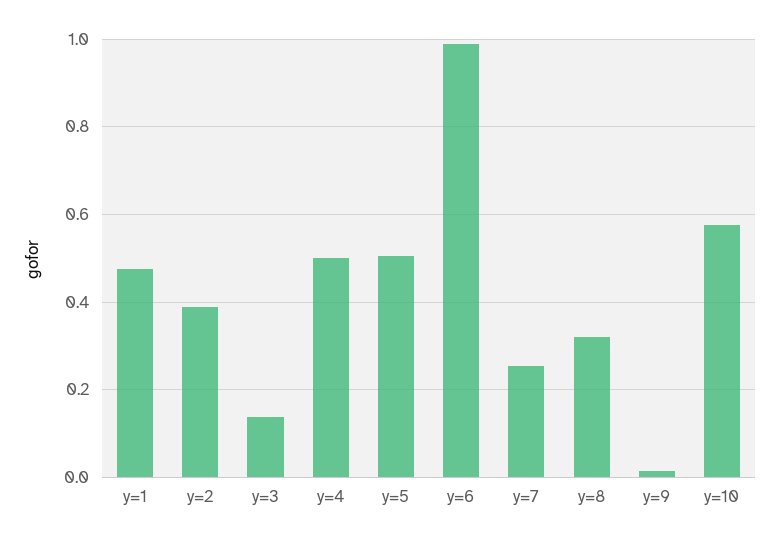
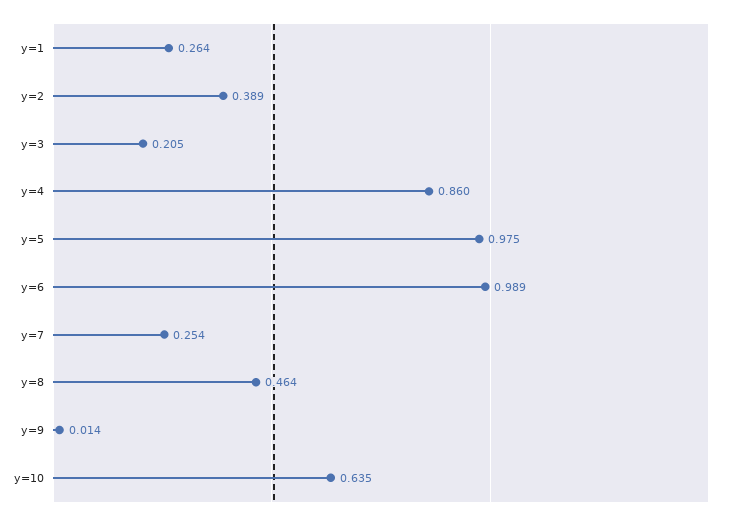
y=1: 0.48 -> 0.264
y=3: 0.14 -> 0.205
y=4: 0.5 -> 0.86
y=5: 0.5 -> 0.975
y=8: 0.32 -> 0.464
y=10: 0.58 -> 0.635

